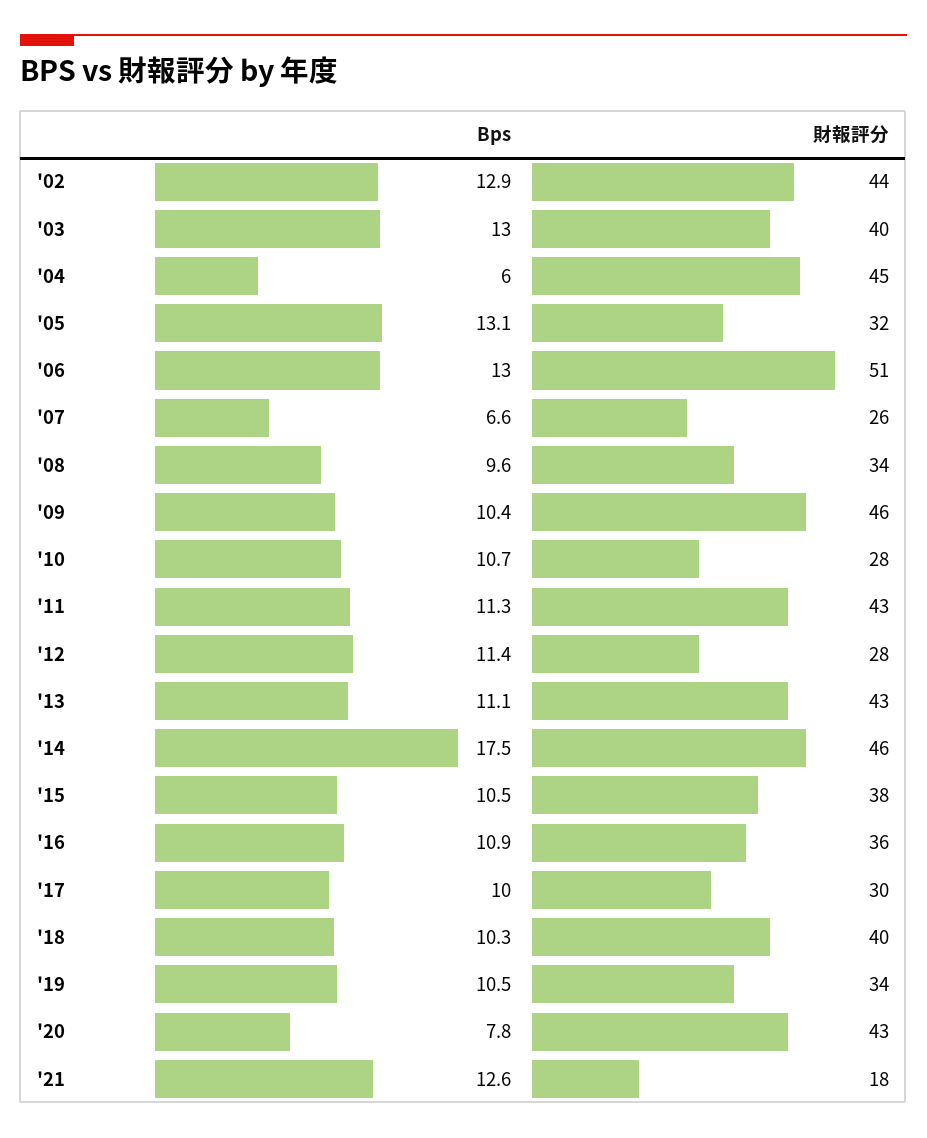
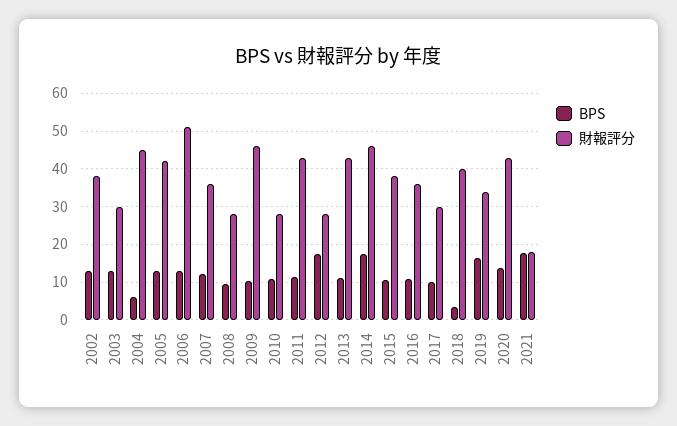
財報評分, '02: 44 -> 38
財報評分, '03: 40 -> 30
財報評分, '05: 32 -> 42
Bps, '07: 6.6 -> 12
財報評分, '07: 26 -> 36
財報評分, '08: 34 -> 28
Bps, '12: 11.4 -> 18
Bps, '18: 10.3 -> 4
Bps, '19: 10.5 -> 16
Bps, '20: 7.8 -> 14
Bps, '21: 12.6 -> 18

